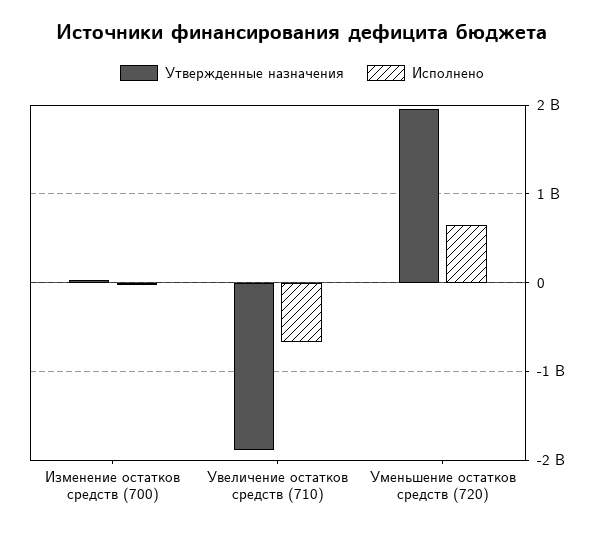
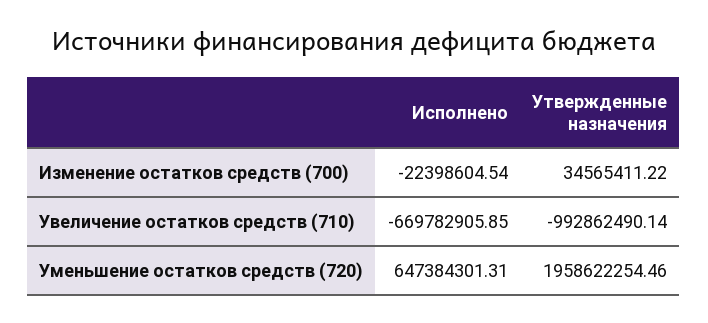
Утвержденные назначения, Увеличение остатков средств (710): -1900000000 -> -992862490.14

